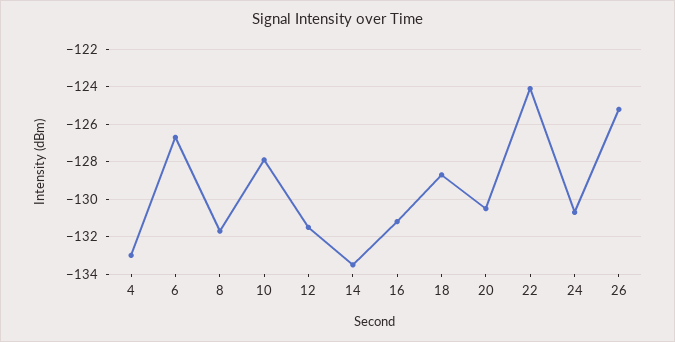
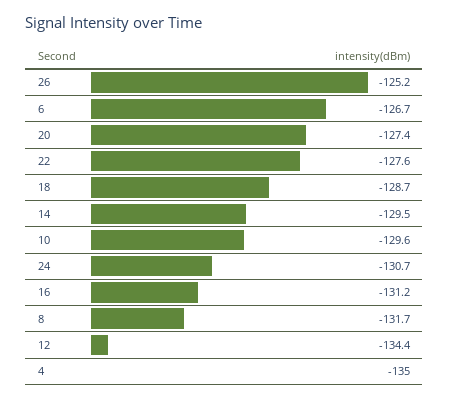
4: -133 -> -135
10: -128 -> -129.6
12: -131.5 -> -134.4
14: -133.5 -> -129.5
20: -130.5 -> -127.4
22: -124 -> -127.6

